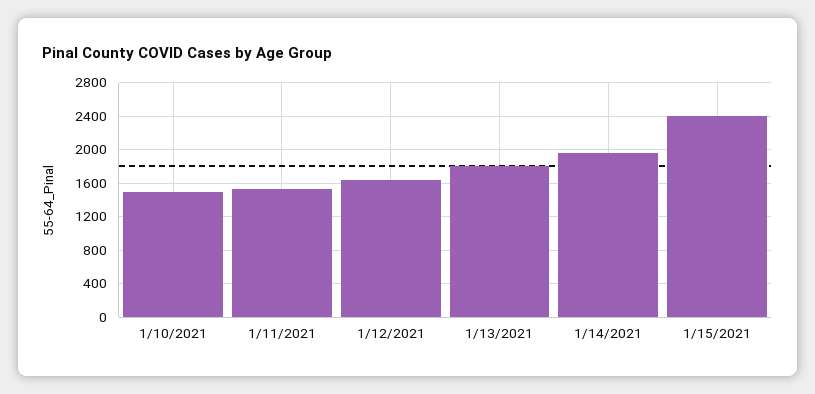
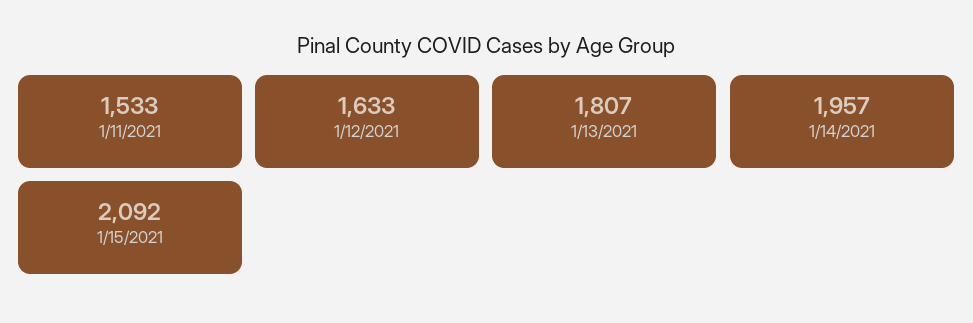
1/10/2021: 1500 -> none
1/15/2021: 2400 -> 2092

